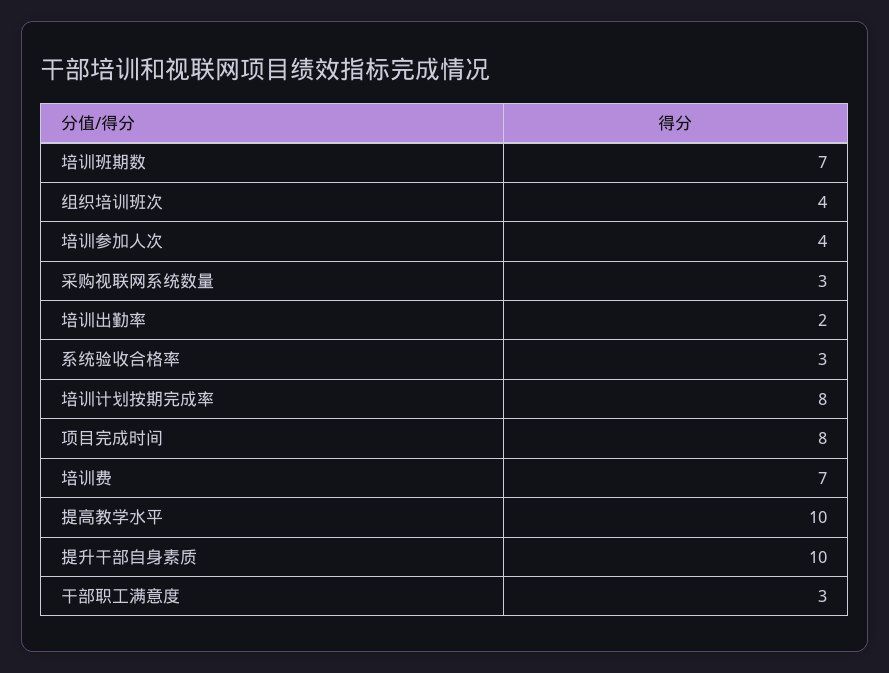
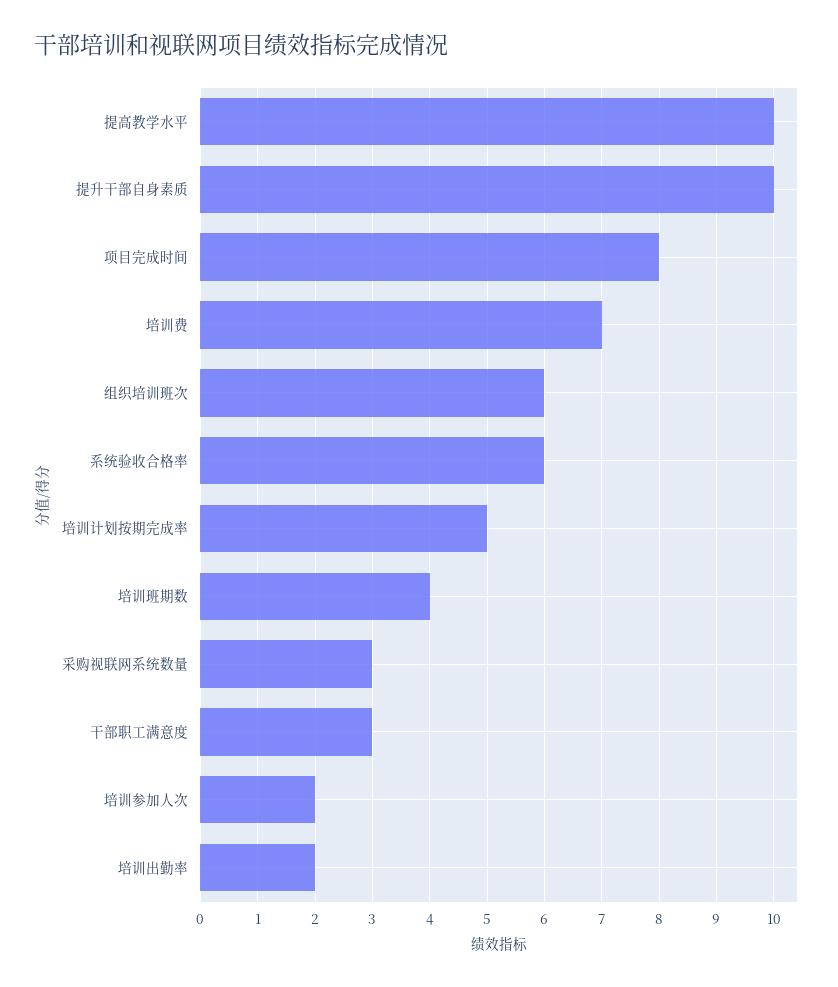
培训班期数: 7 -> 4
组织培训班次: 4 -> 6
培训参加人次: 4 -> 2
系统验收合格率: 3 -> 6
培训计划按期完成率: 8 -> 5

